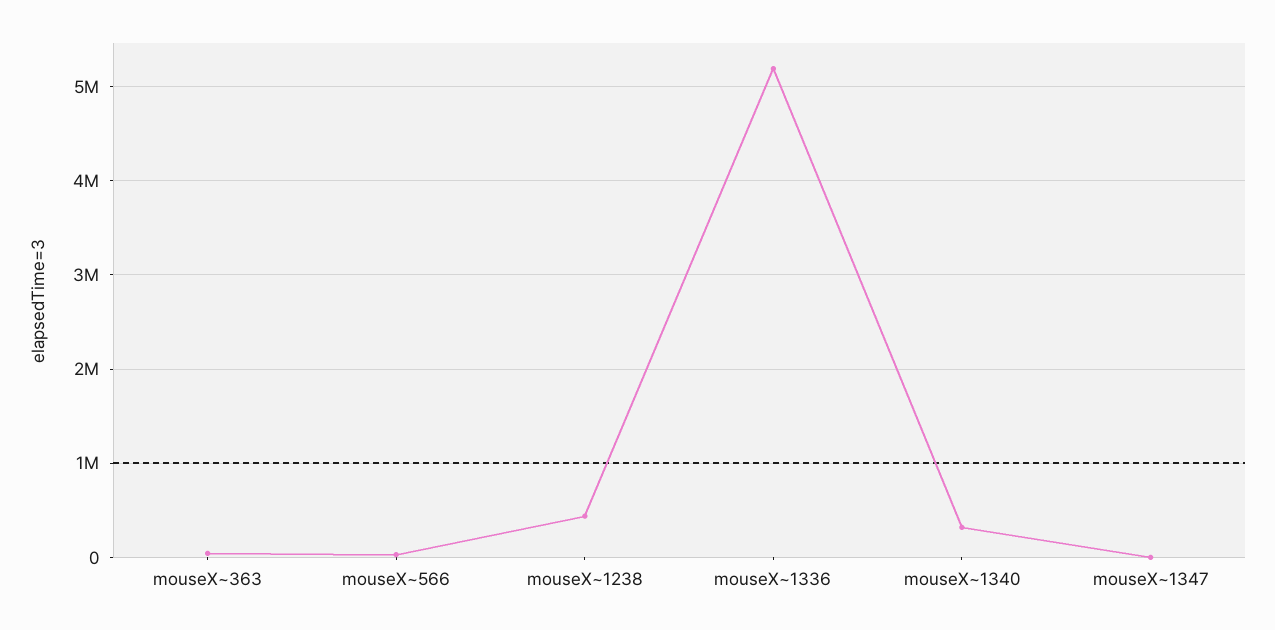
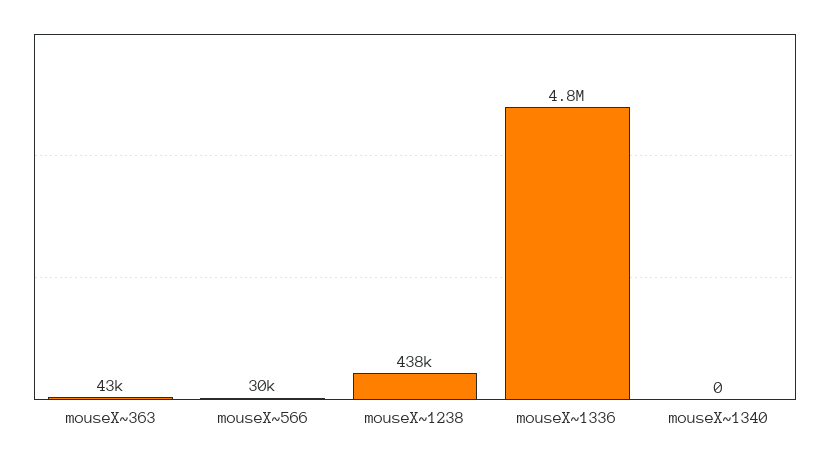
mouseX~1336: 5200000 -> 4800000
mouseX~1340: 300000 -> 0
mouseX~1347: 0 -> none

